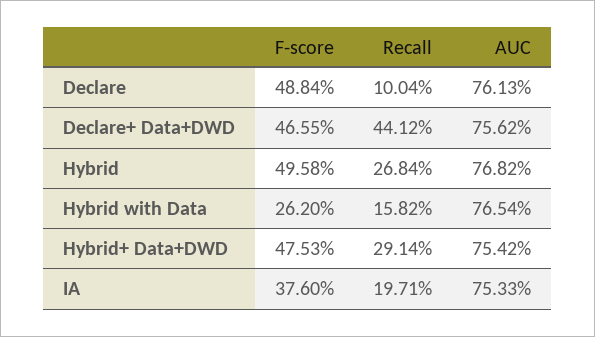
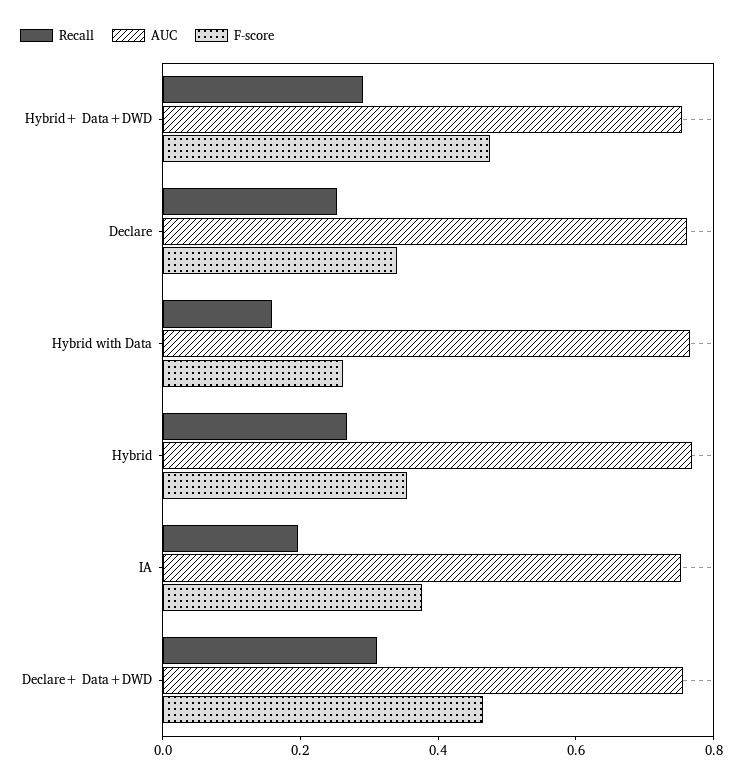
F-score, Declare: 0.4884 -> 0.35
Recall, Declare: 0.1004 -> 0.25
Recall, Declare+ Data+DWD: 0.4412 -> 0.3
F-score, Hybrid: 0.4958 -> 0.35

